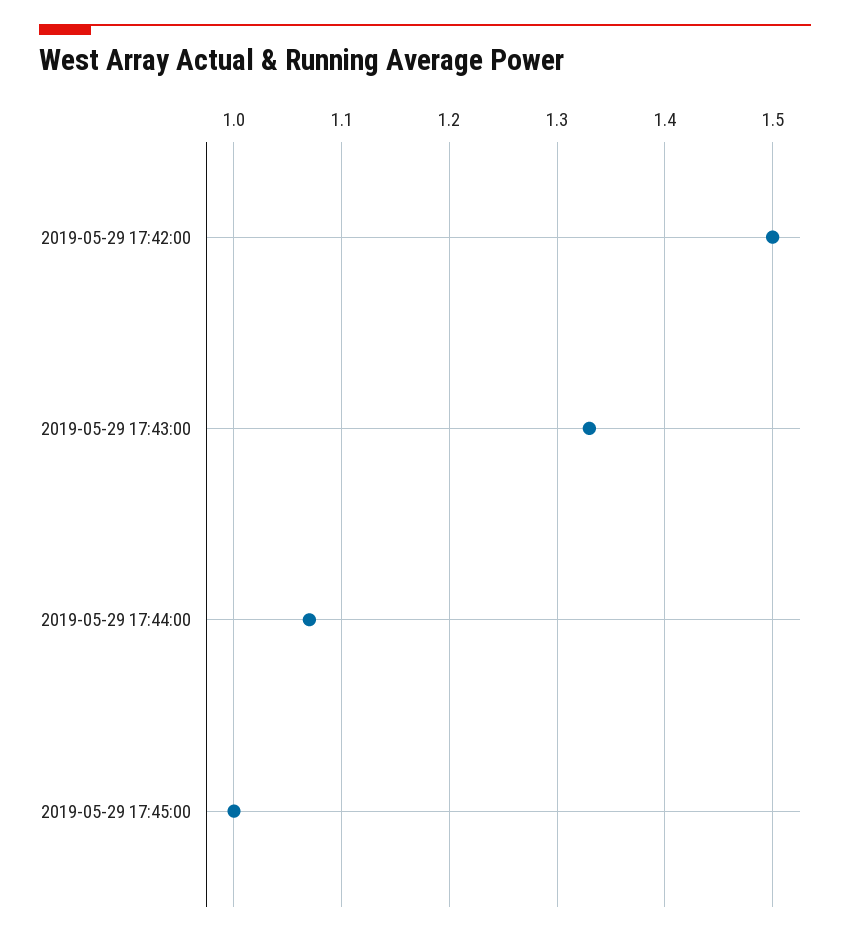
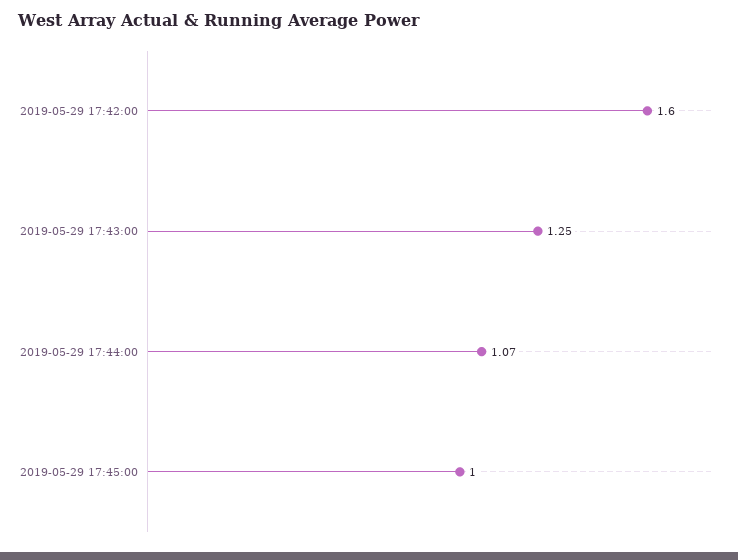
2019-05-29 17:42:00: 1.5 -> 1.6
2019-05-29 17:43:00: 1.33 -> 1.25

